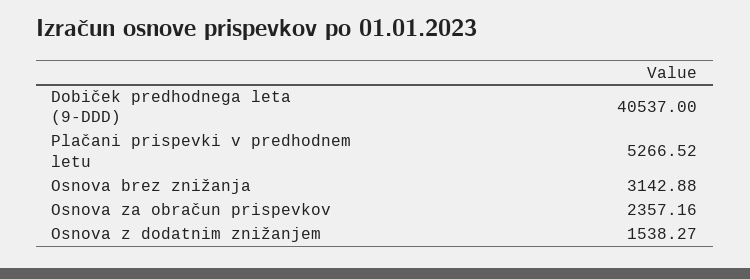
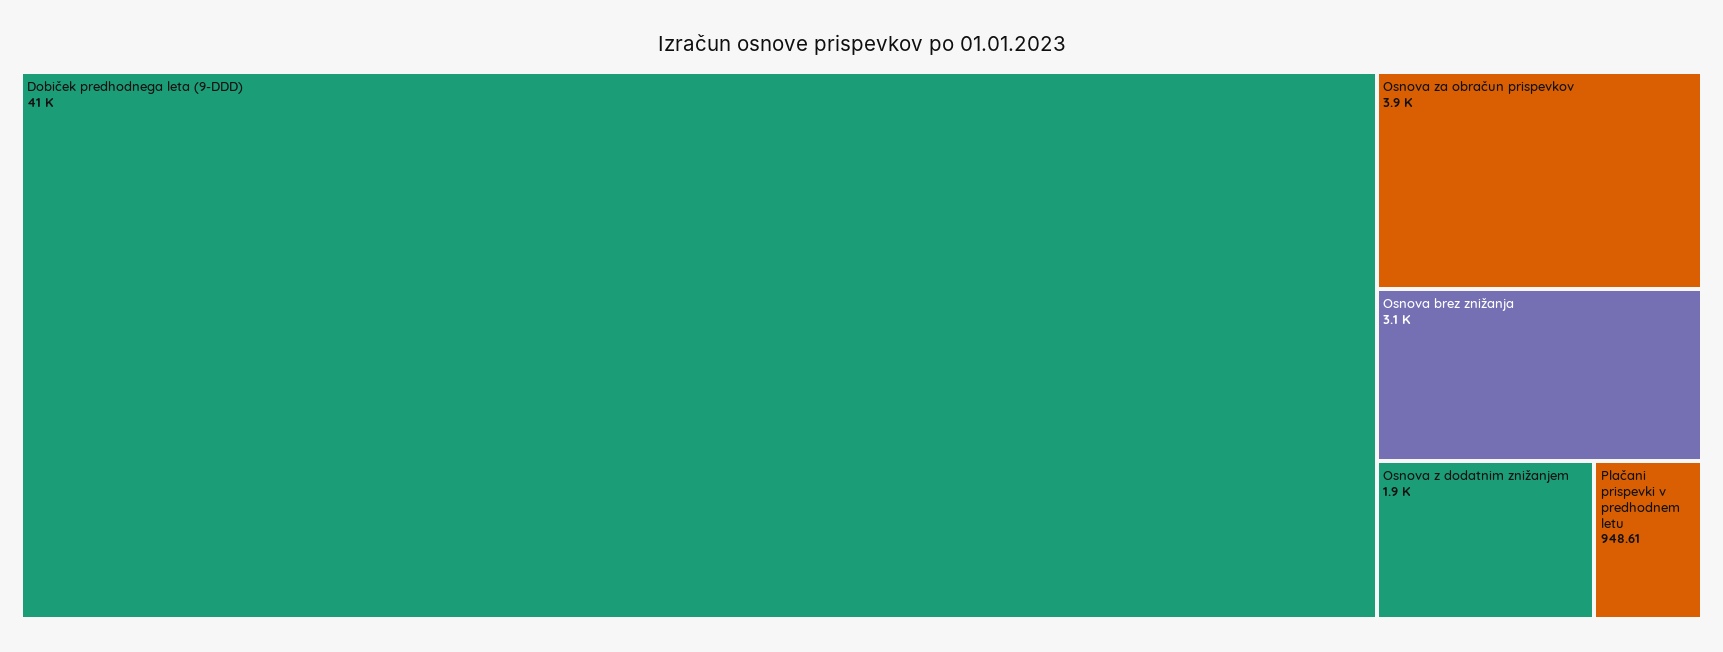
Plačani prispevki v predhodnem letu: 5266.52 -> 948.61
Osnova za obračun prispevkov: 2357.16 -> 3900
Osnova z dodatnim znižanjem: 1538.27 -> 1900

